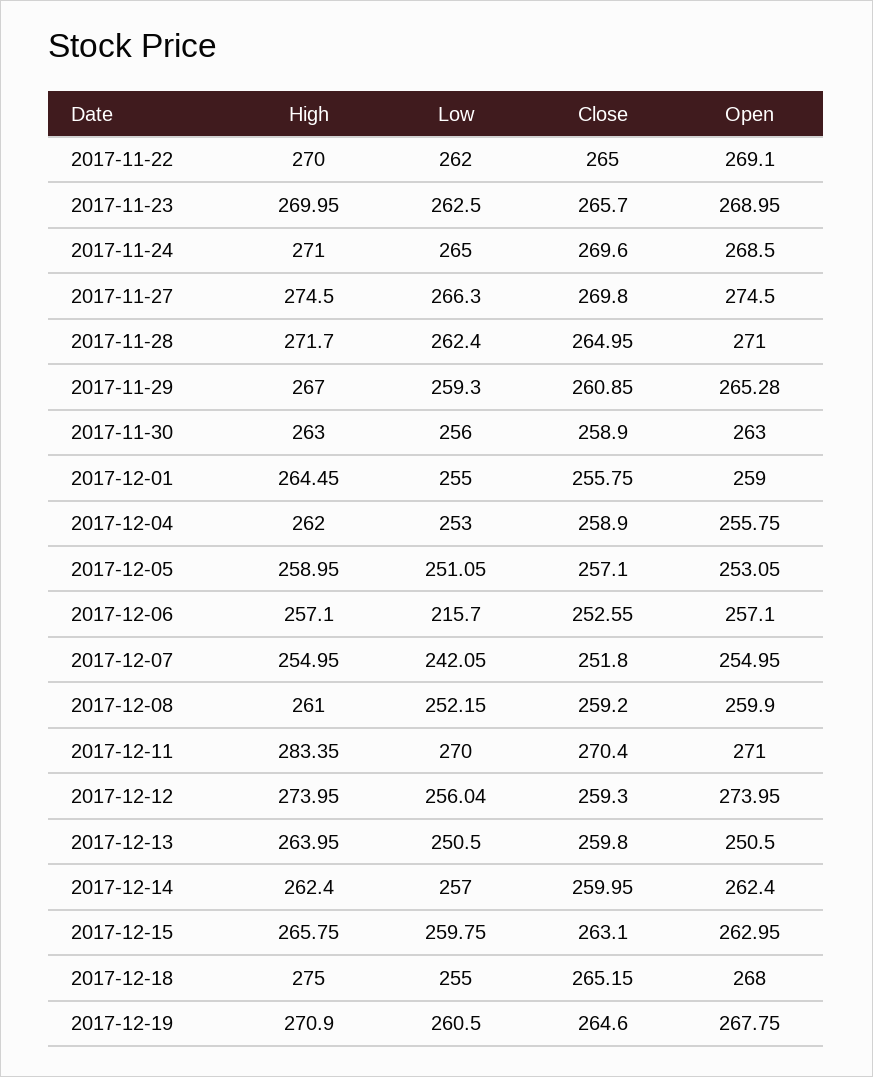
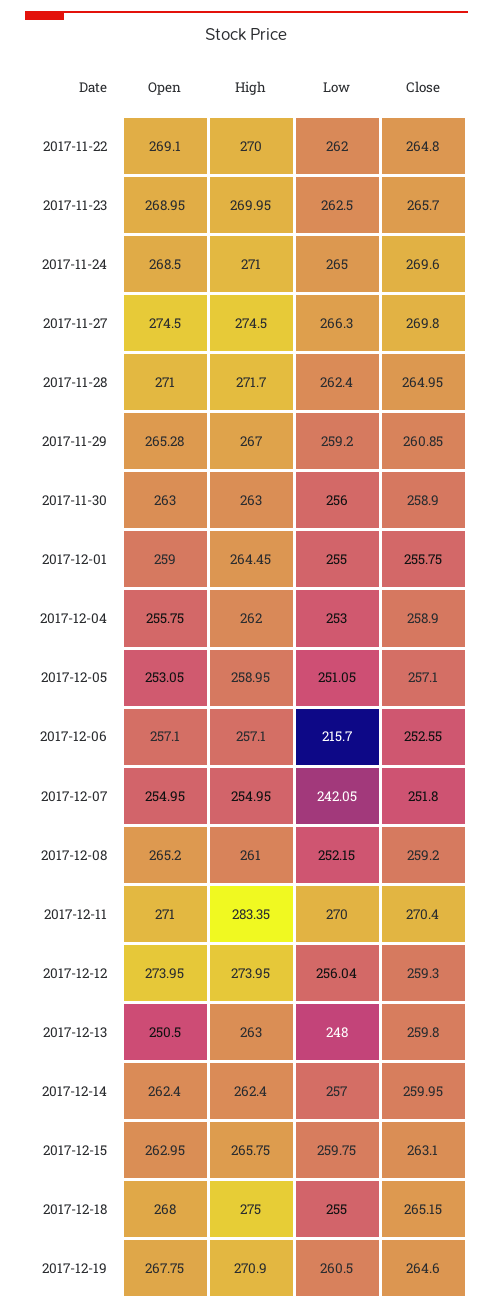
Close, 2017-11-22: 265 -> 264.8
Low, 2017-11-29: 259.3 -> 259.2
Open, 2017-12-08: 259.9 -> 265.2
High, 2017-12-13: 263.95 -> 263
Low, 2017-12-13: 250.5 -> 248

